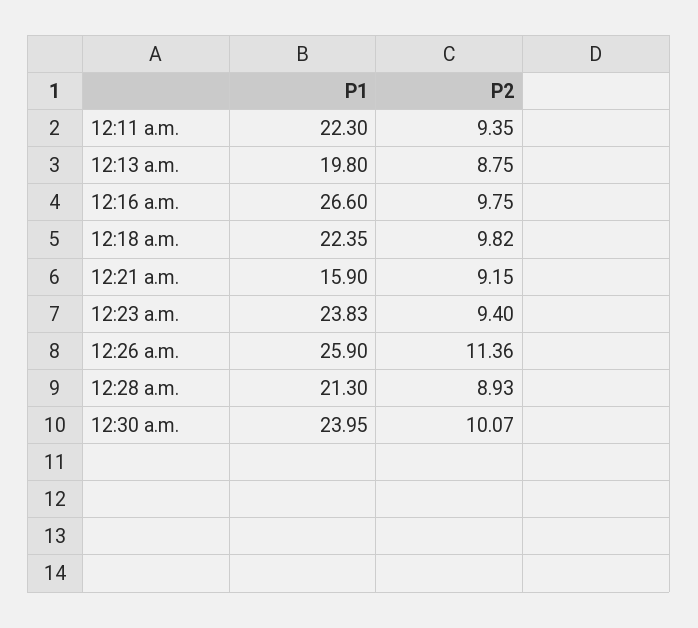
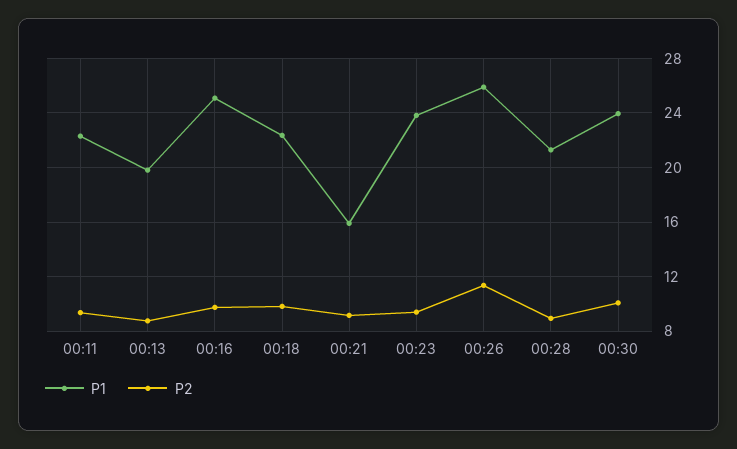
P1, 12:16 a.m.: 26.6 -> 25

